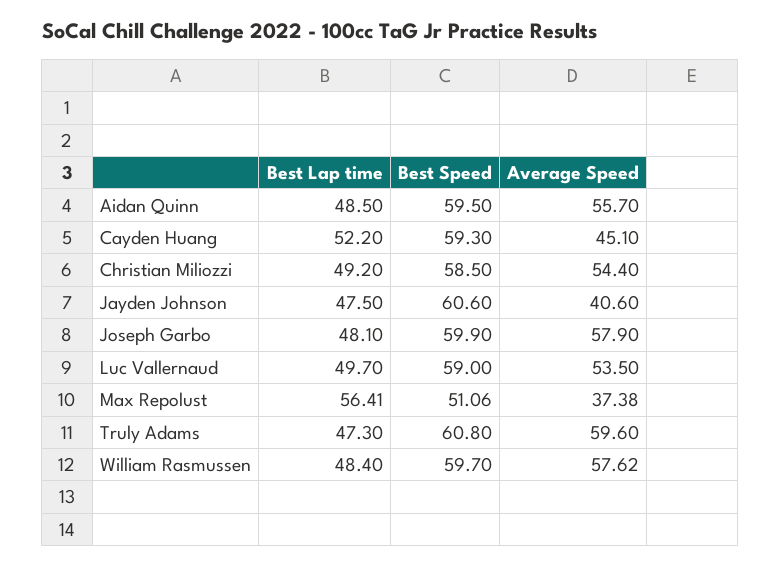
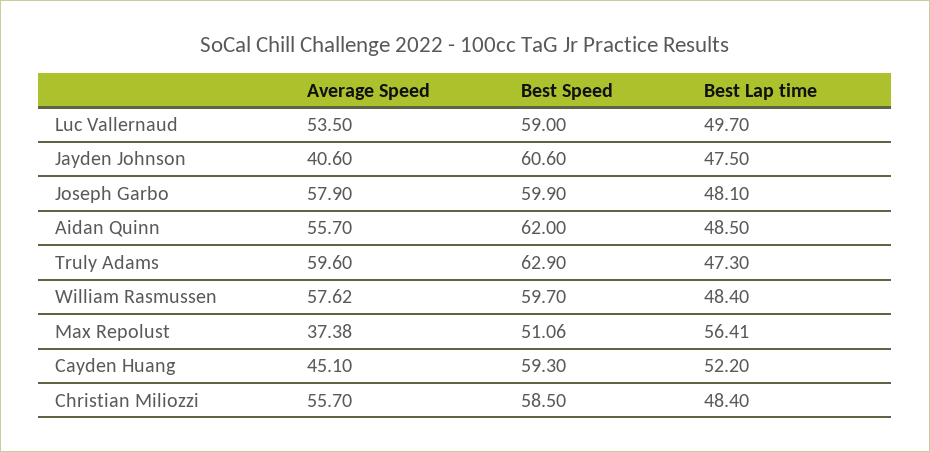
Best Speed, Aidan Quinn: 59.5 -> 62
Best Lap time, Christian Miliozzi: 49.2 -> 48.4
Average Speed, Christian Miliozzi: 54.4 -> 55.7
Best Speed, Truly Adams: 60.8 -> 62.9

